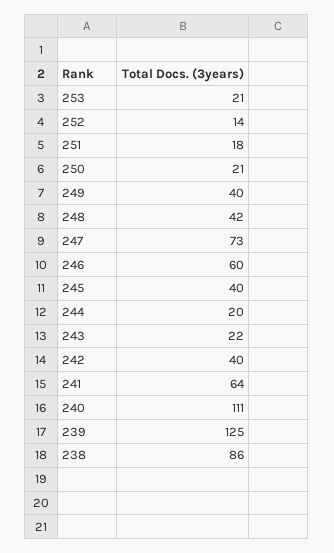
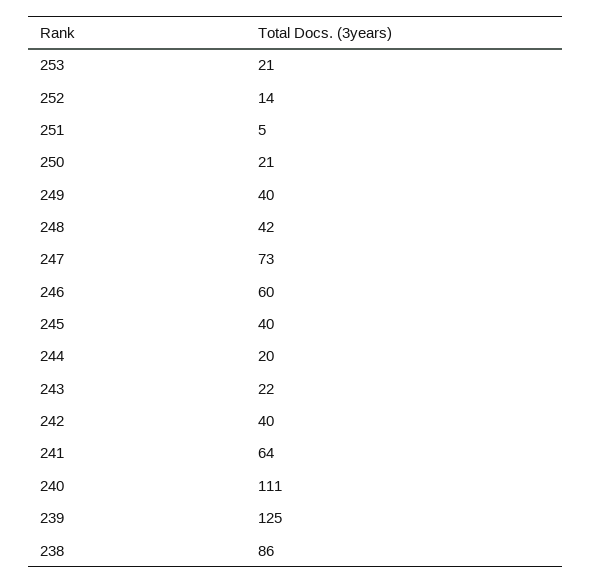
251: 18 -> 5

